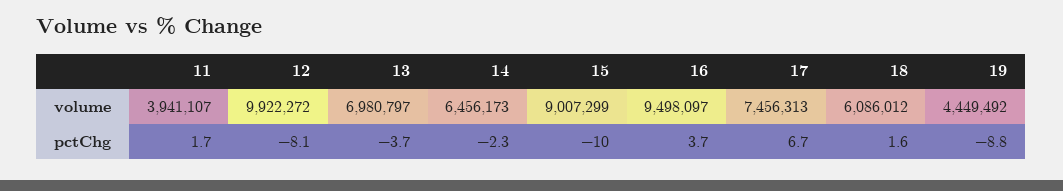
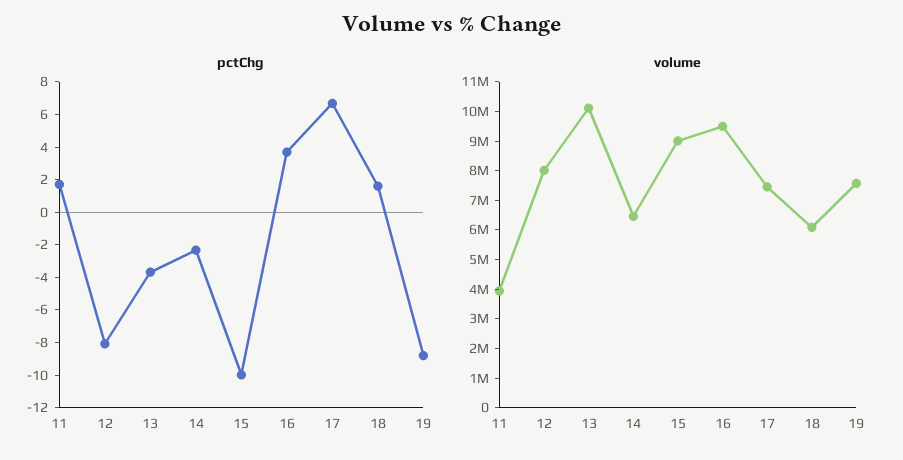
volume, 12: 9922272 -> 8000000
volume, 13: 6980797 -> 10000000
volume, 19: 4449492 -> 7500000

